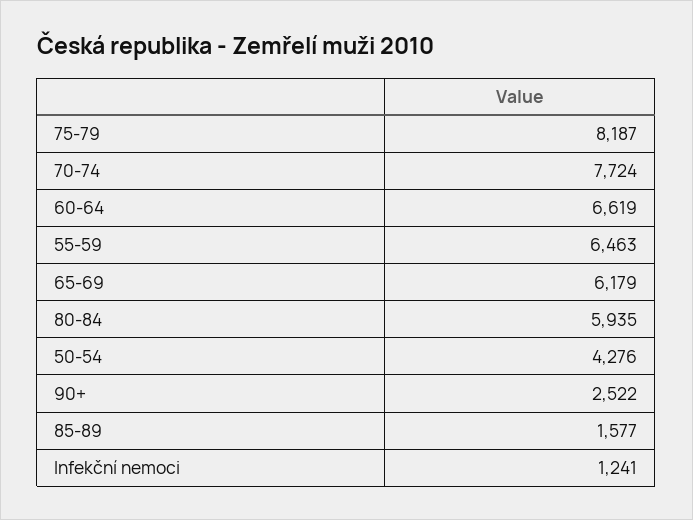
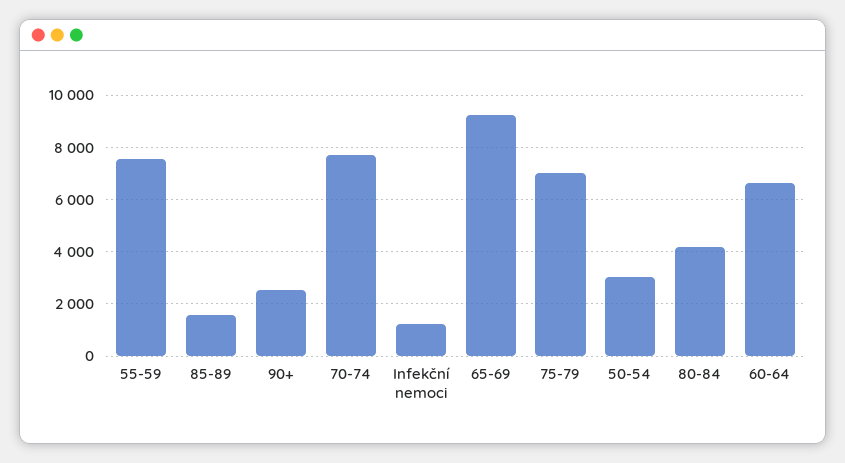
75-79: 8187 -> 7000
55-59: 6463 -> 7500
65-69: 6179 -> 9250
80-84: 5935 -> 4250
50-54: 4276 -> 3000

